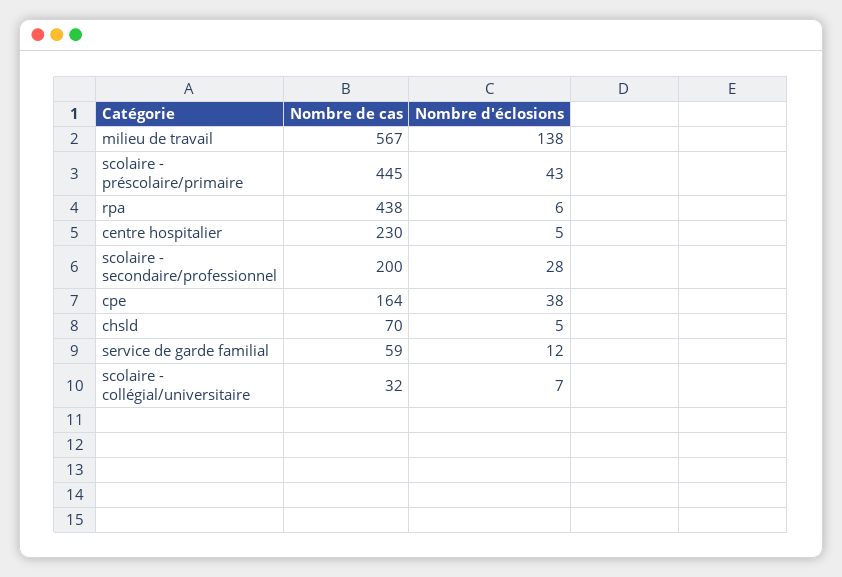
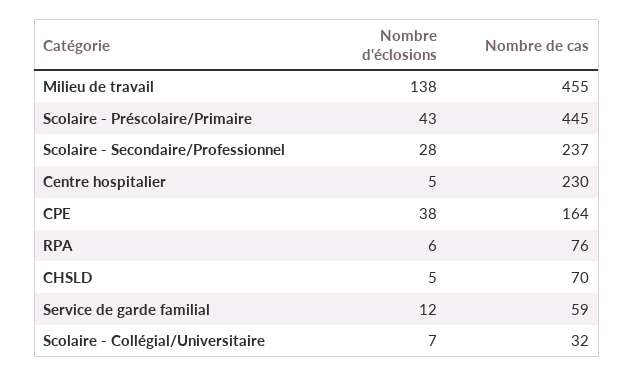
Nombre de cas, milieu de travail: 567 -> 455
Nombre de cas, rpa: 438 -> 76
Nombre de cas, scolaire - secondaire/professionnel: 200 -> 237

